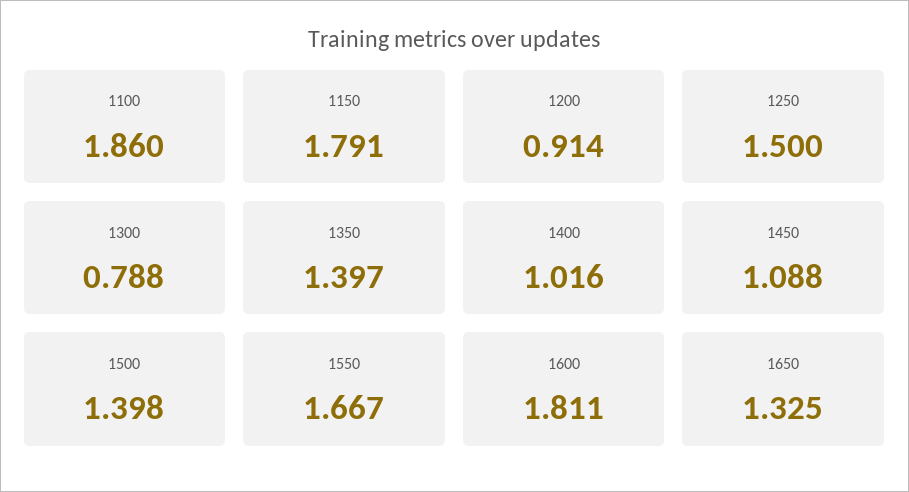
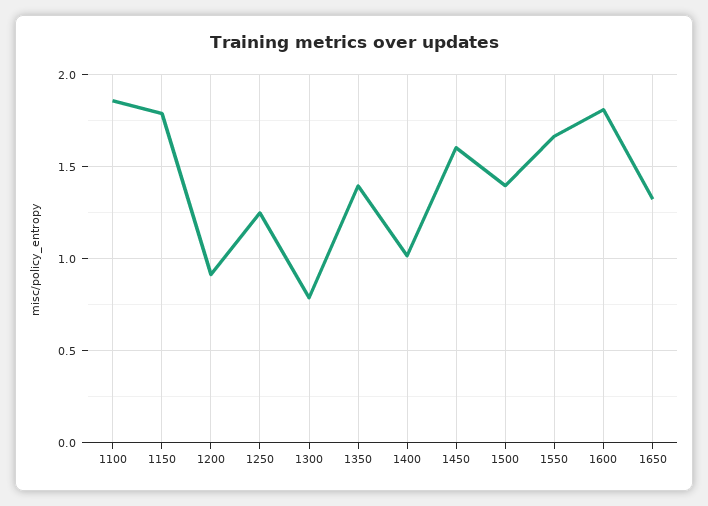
1250: 1.5 -> 1.25
1450: 1.088 -> 1.6

